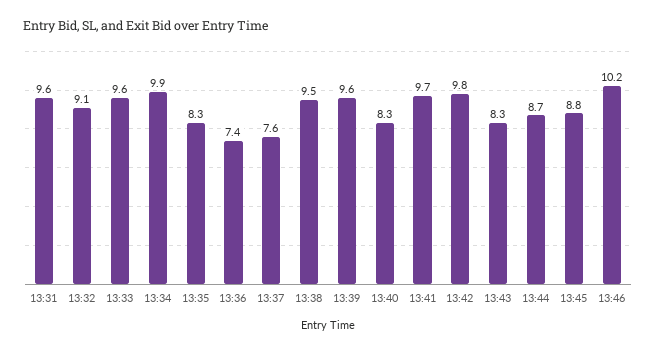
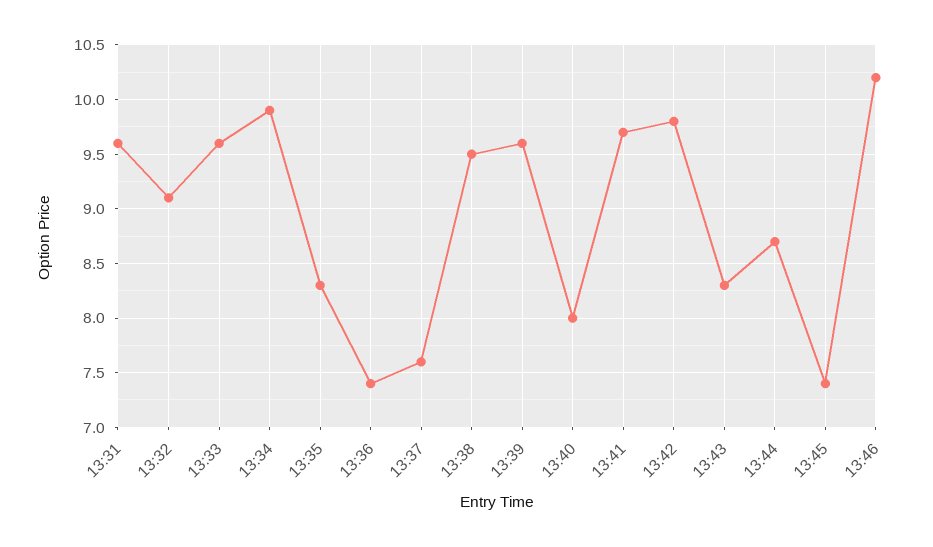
13:40: 8.3 -> 8
13:45: 8.8 -> 7.4

